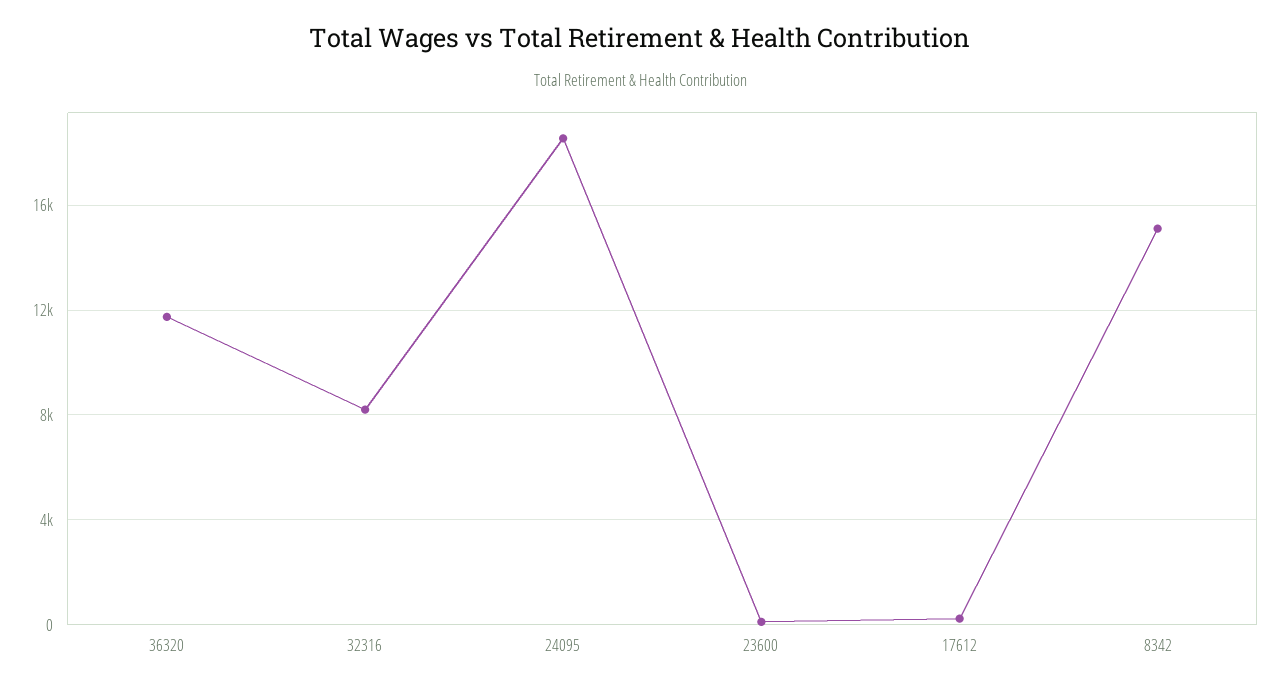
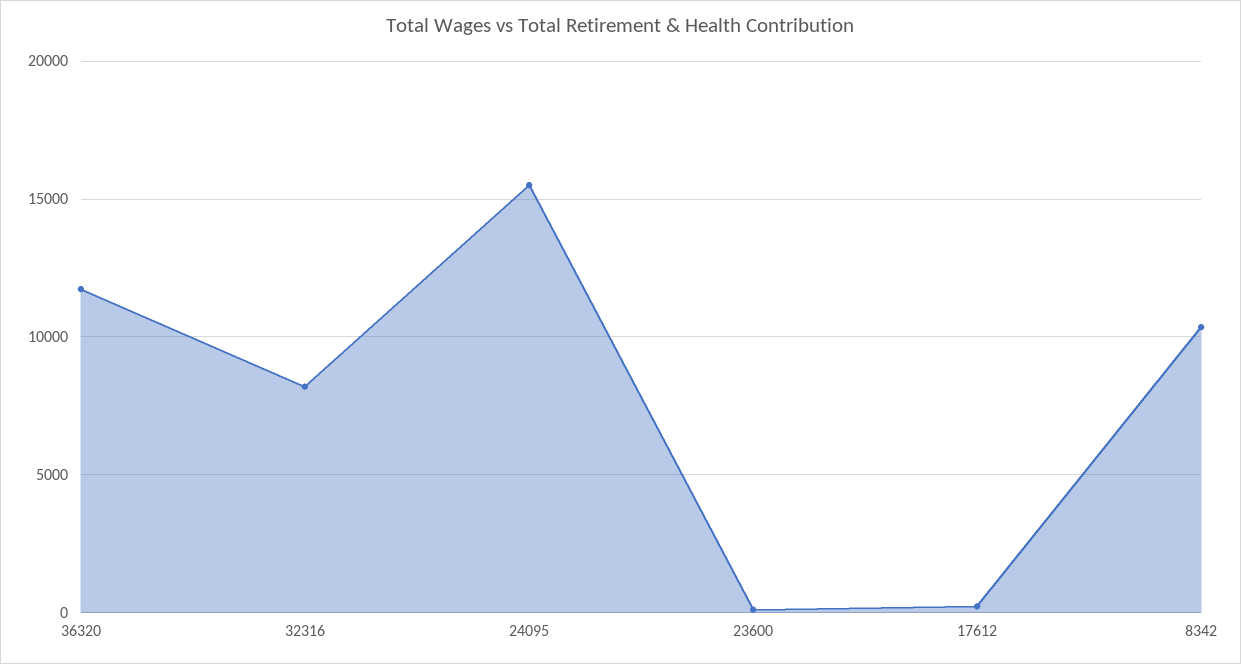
24095: 18500 -> 15500
8342: 15000 -> 10500

